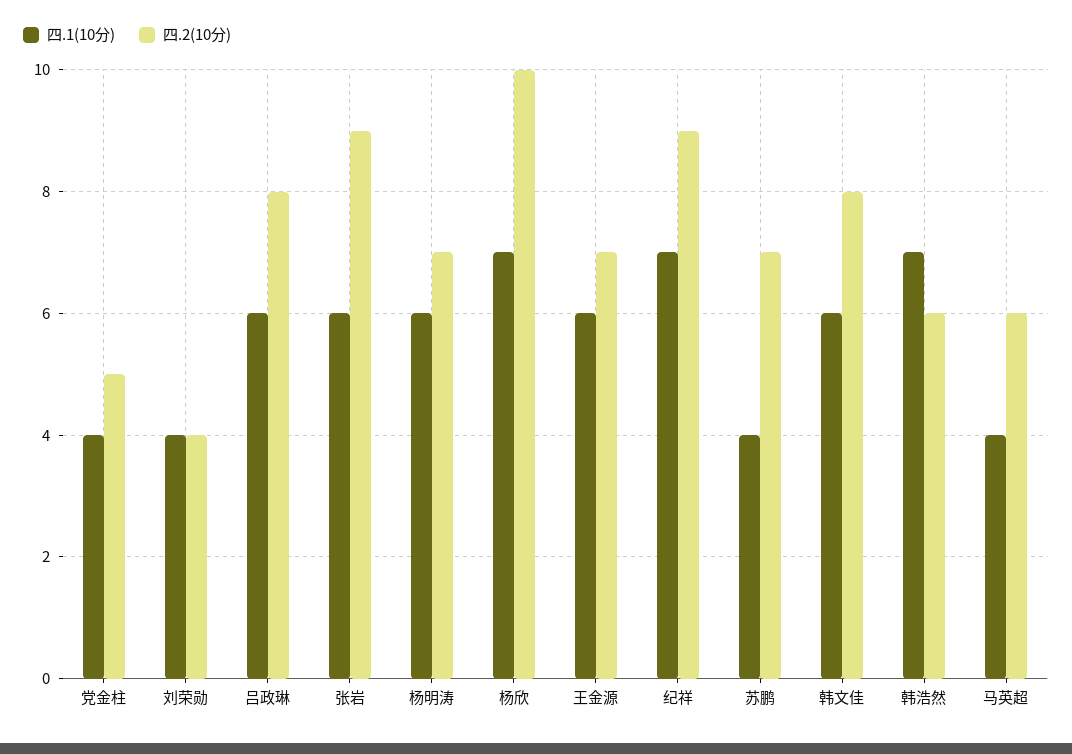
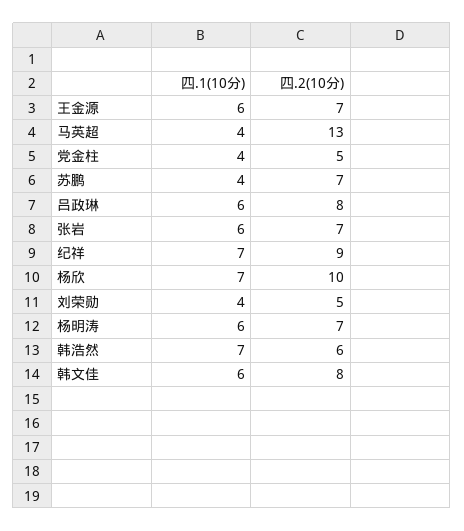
四.2(10分), 刘荣勋: 4 -> 5
四.2(10分), 张岩: 9 -> 7
四.2(10分), 马英超: 6 -> 13

